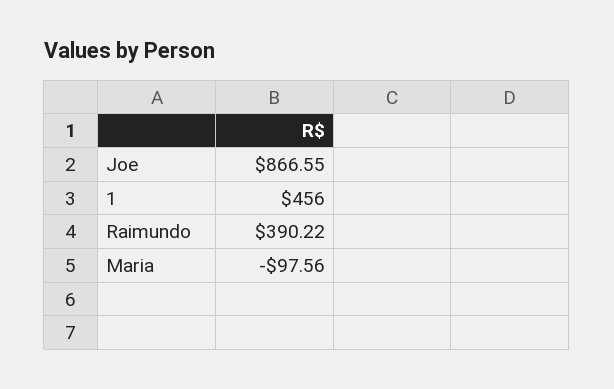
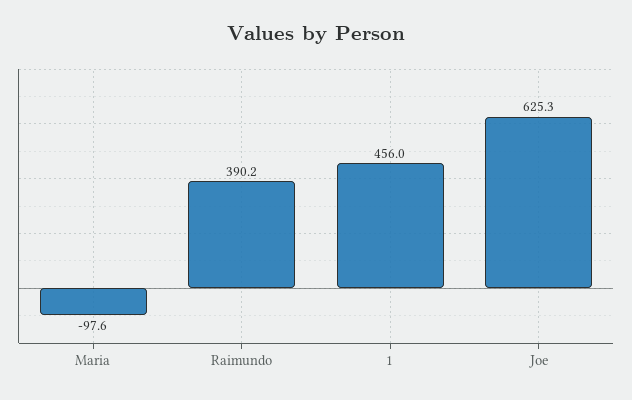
Joe: 866.55 -> 625.3

